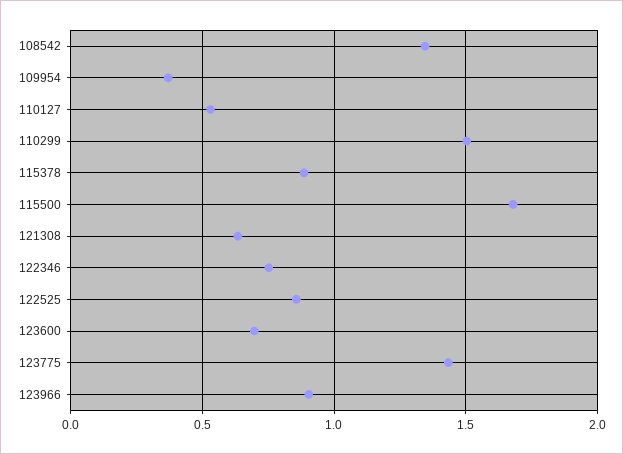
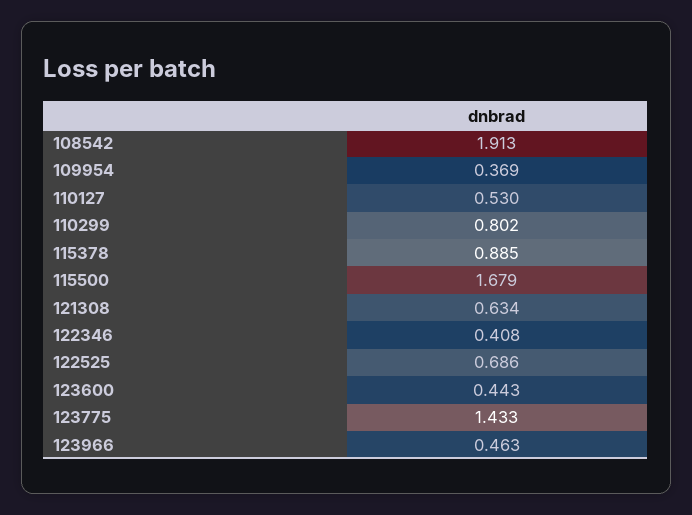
108542: 1.35 -> 1.913
110299: 1.5 -> 0.802
122346: 0.75 -> 0.408
122525: 0.85 -> 0.686
123600: 0.7 -> 0.443
123966: 0.9 -> 0.463

